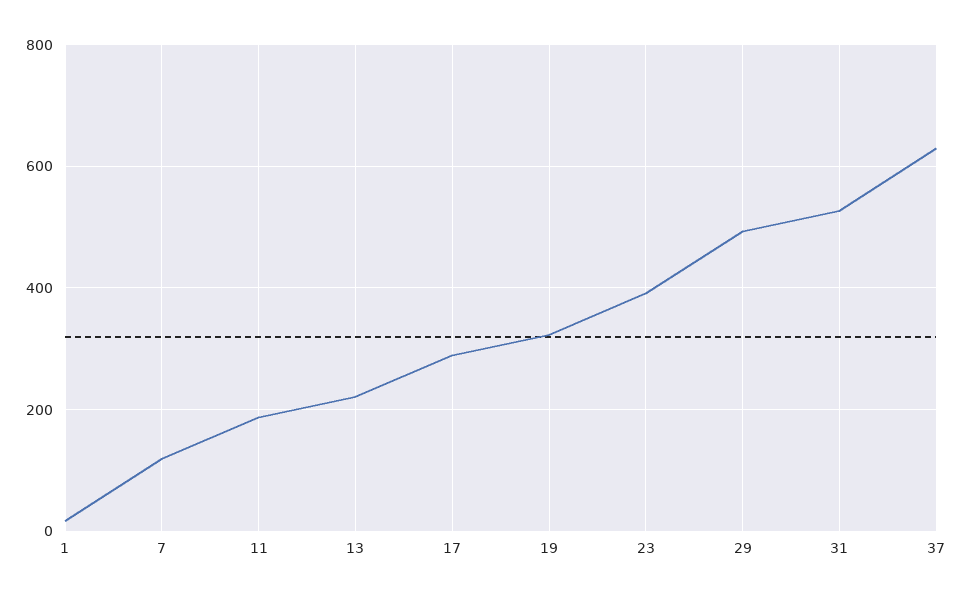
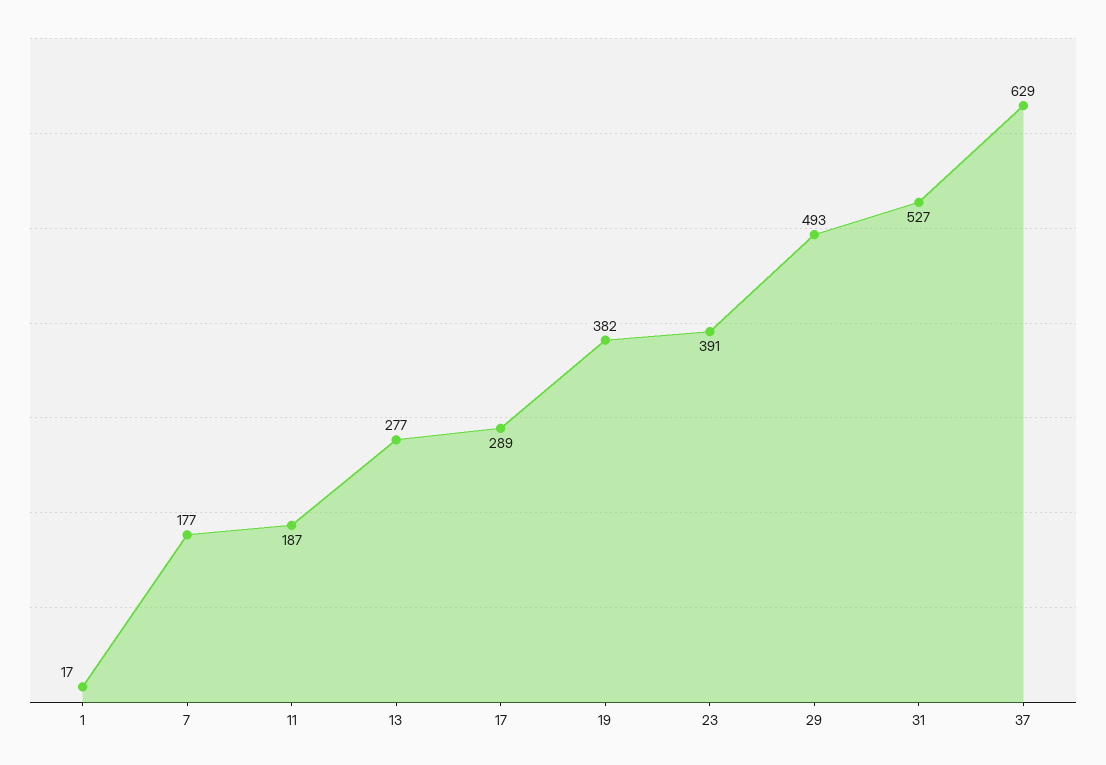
7: 120 -> 177
13: 220 -> 277
19: 320 -> 382

